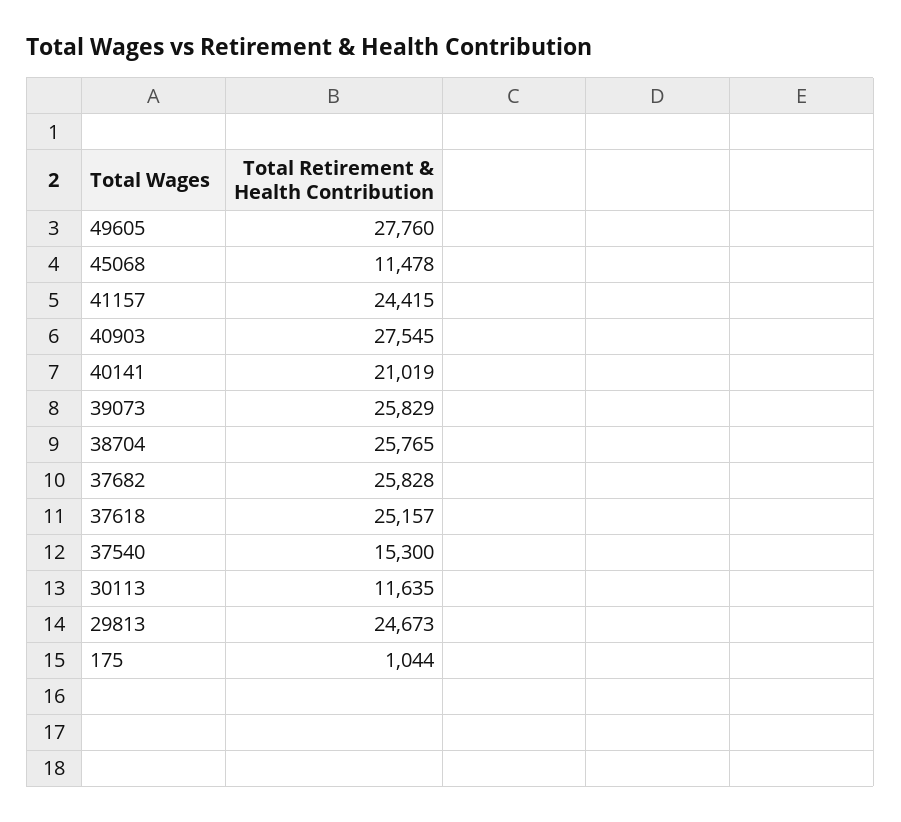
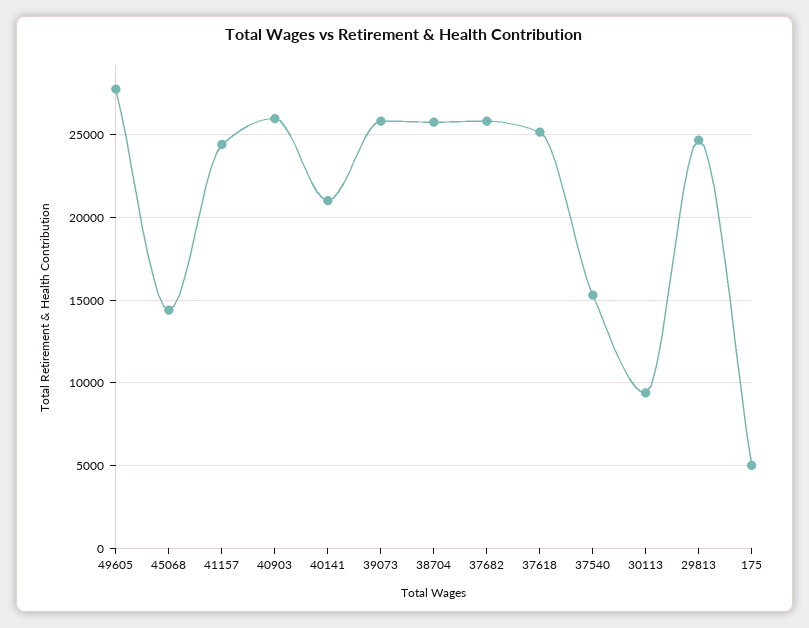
45068: 11478 -> 14500
40903: 27545 -> 26000
30113: 11635 -> 9500
175: 1044 -> 5000

